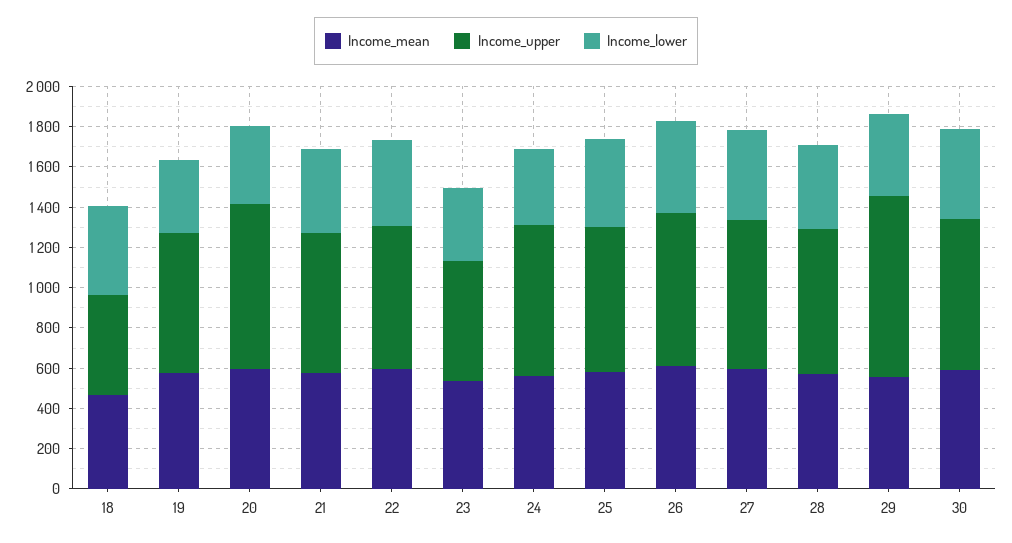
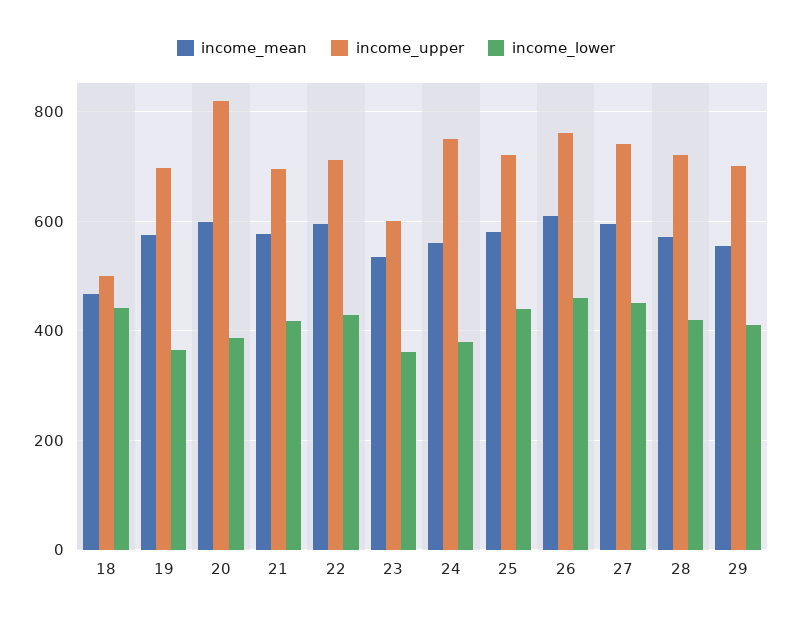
Income_upper, 29: 900 -> 700
Income_mean, 30: 600 -> none
Income_upper, 30: 750 -> none
Income_lower, 30: 450 -> none

